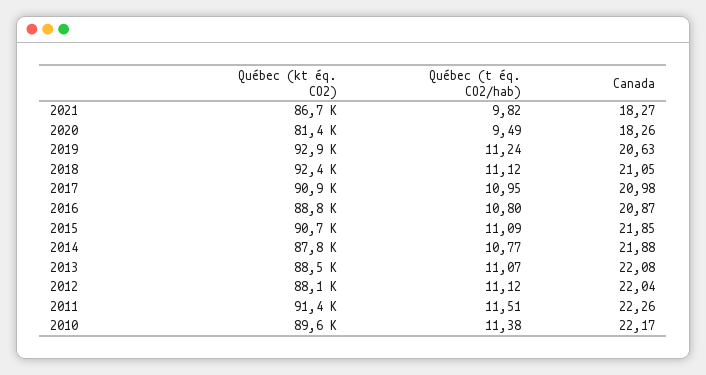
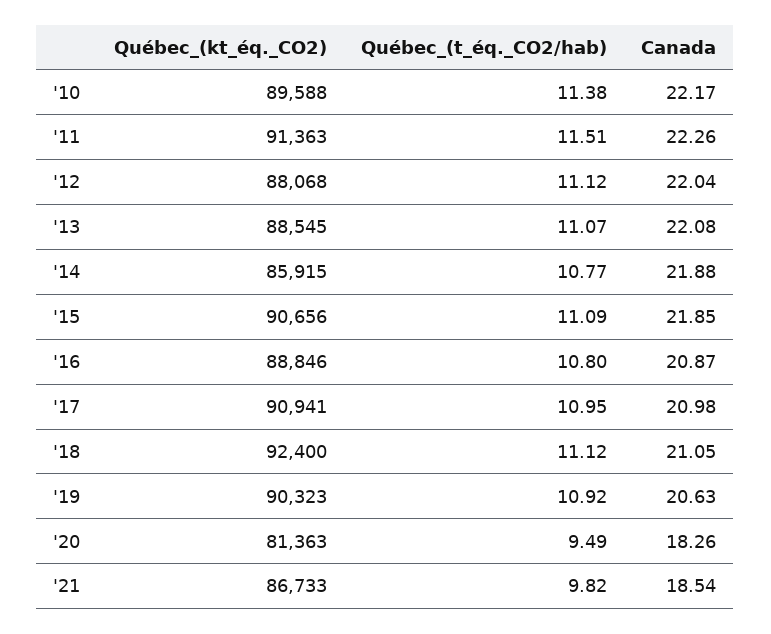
Canada, 2021: 18.27 -> 18.54
Québec (kt éq. CO2), 2019: 92900 -> 90323
Québec (t éq. CO2/hab), 2019: 11.24 -> 10.92
Québec (kt éq. CO2), 2014: 87800 -> 85915

